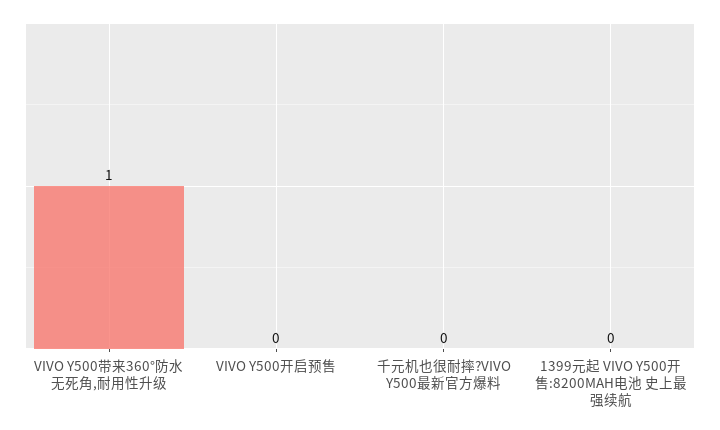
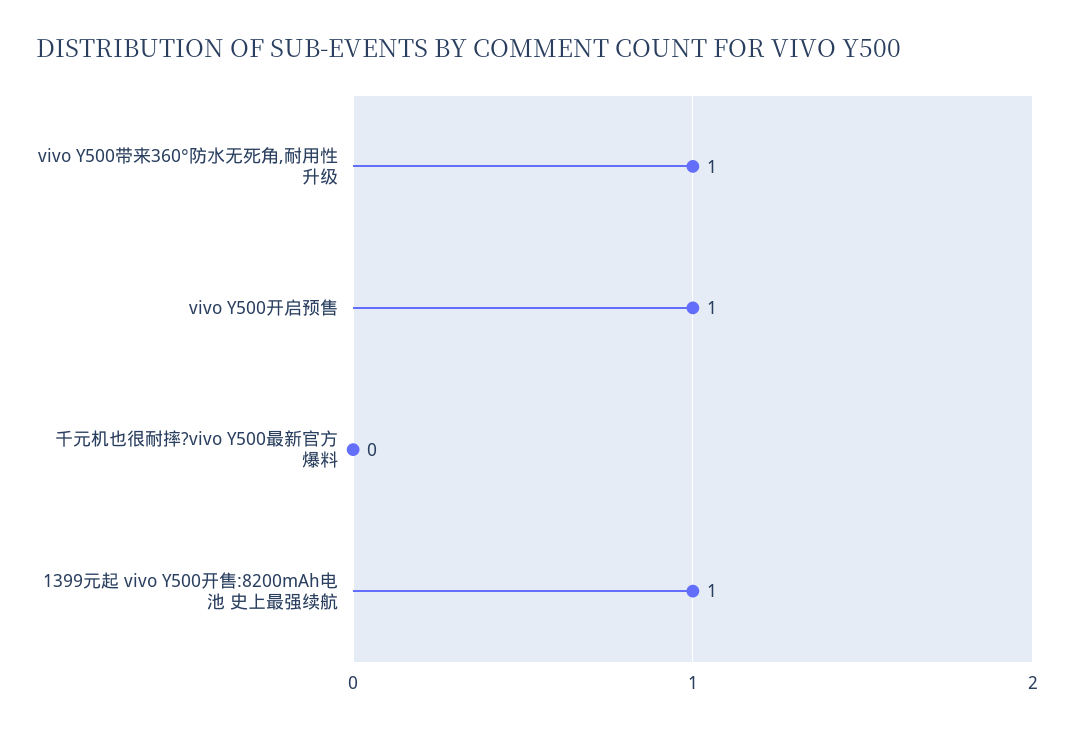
VIVO Y500开启预售: 0 -> 1
1399元起 VIVO Y500开售:8200MAH电池 史上最强续航: 0 -> 1

